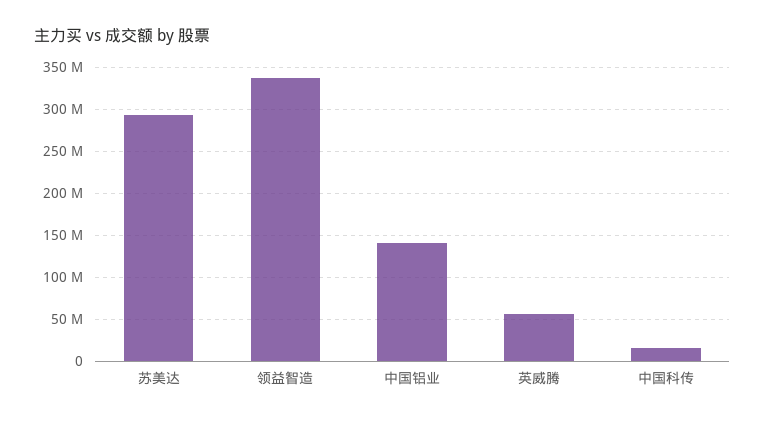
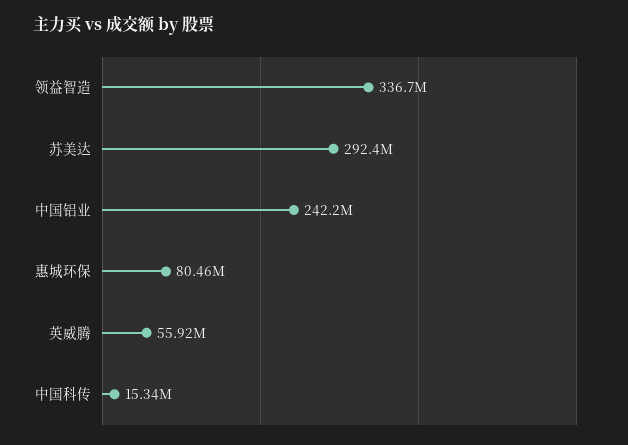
中国铝业: 140000000 -> 242200000
惠城环保: none -> 80460000

